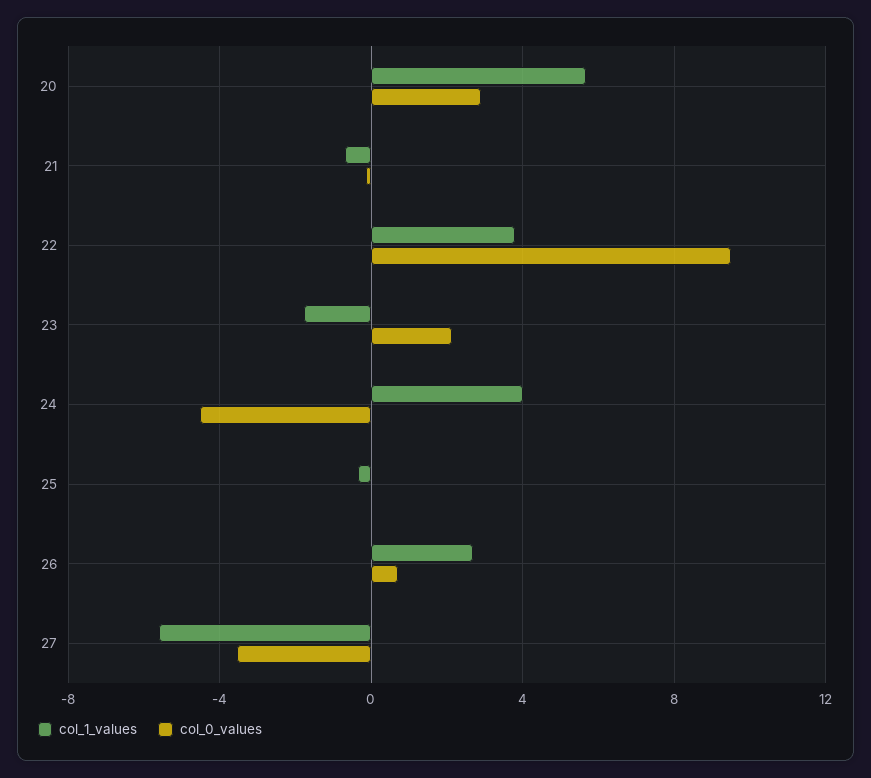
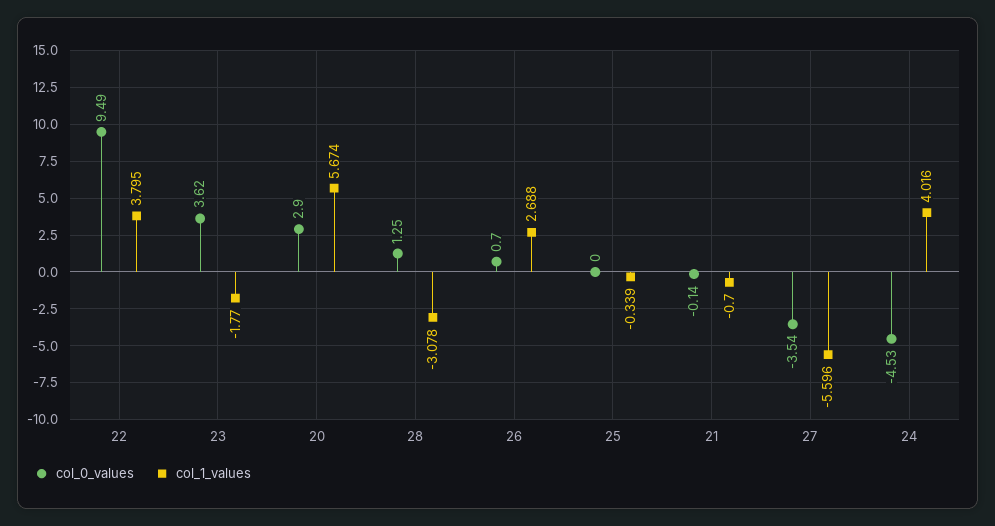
col_0_values, 23: 2 -> 3.62
col_0_values, 28: none -> 1.25
col_1_values, 28: none -> -3.078

